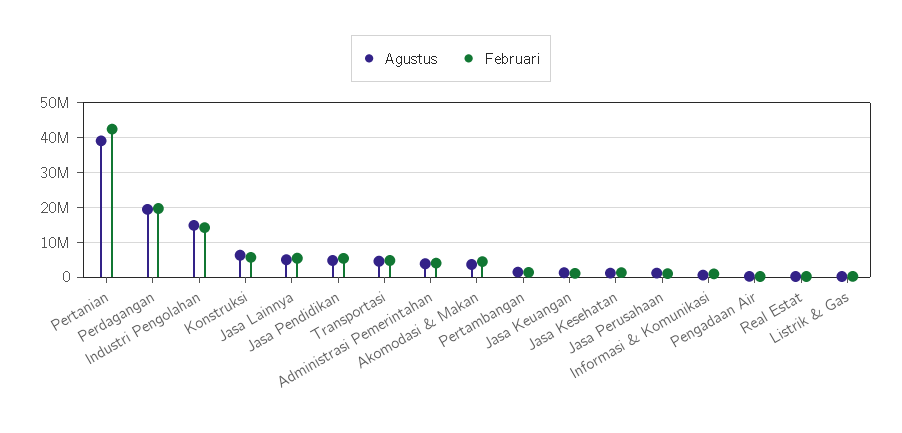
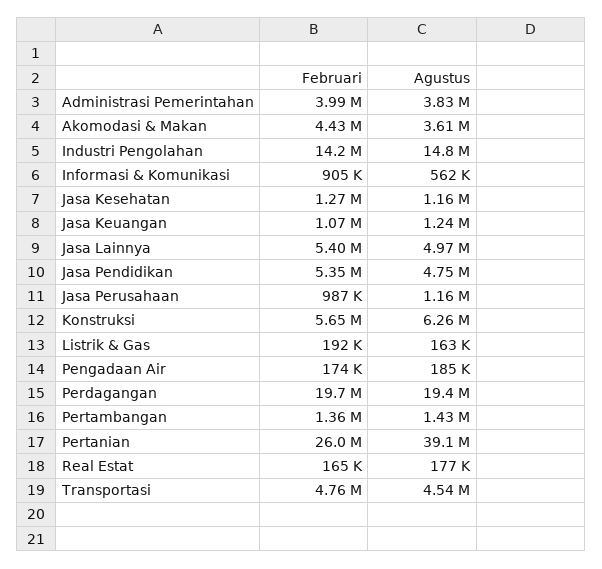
Februari, Pertanian: 42000000 -> 26000000

